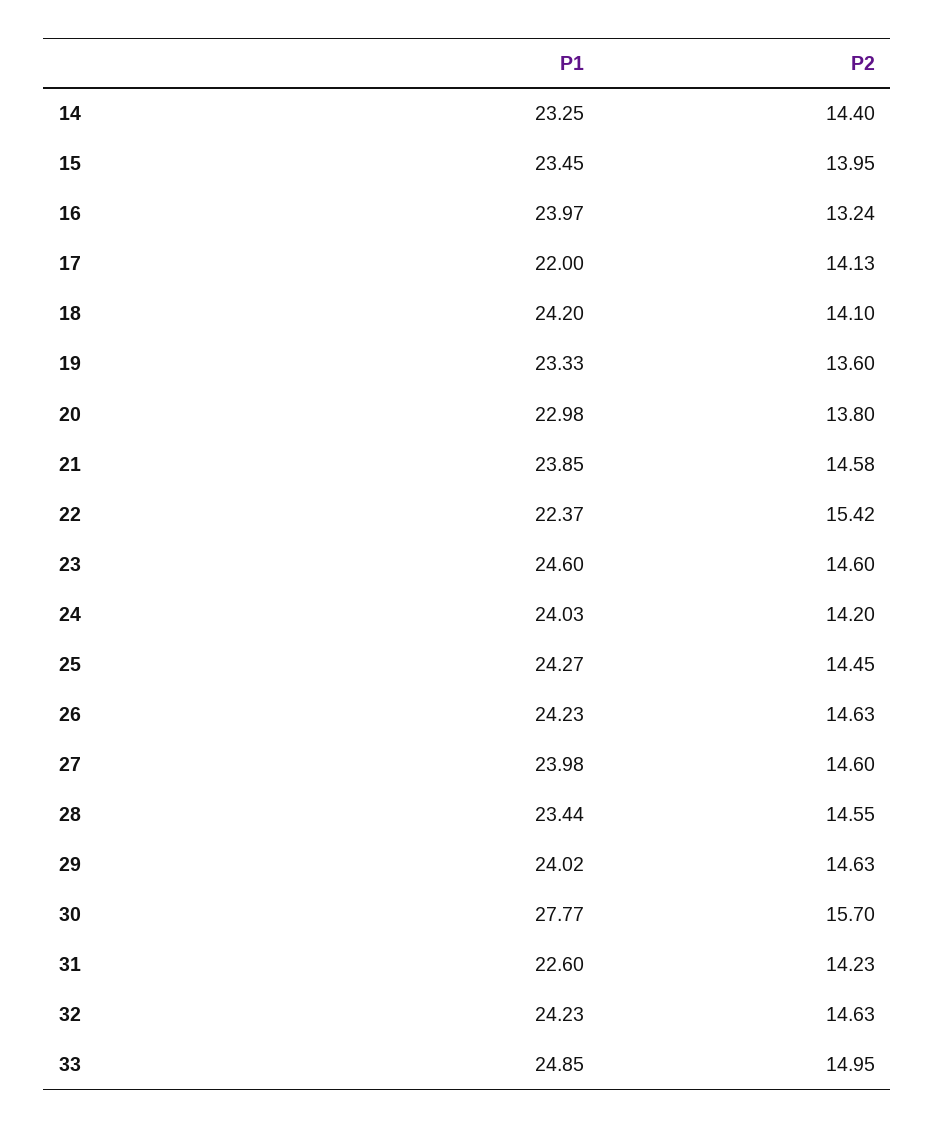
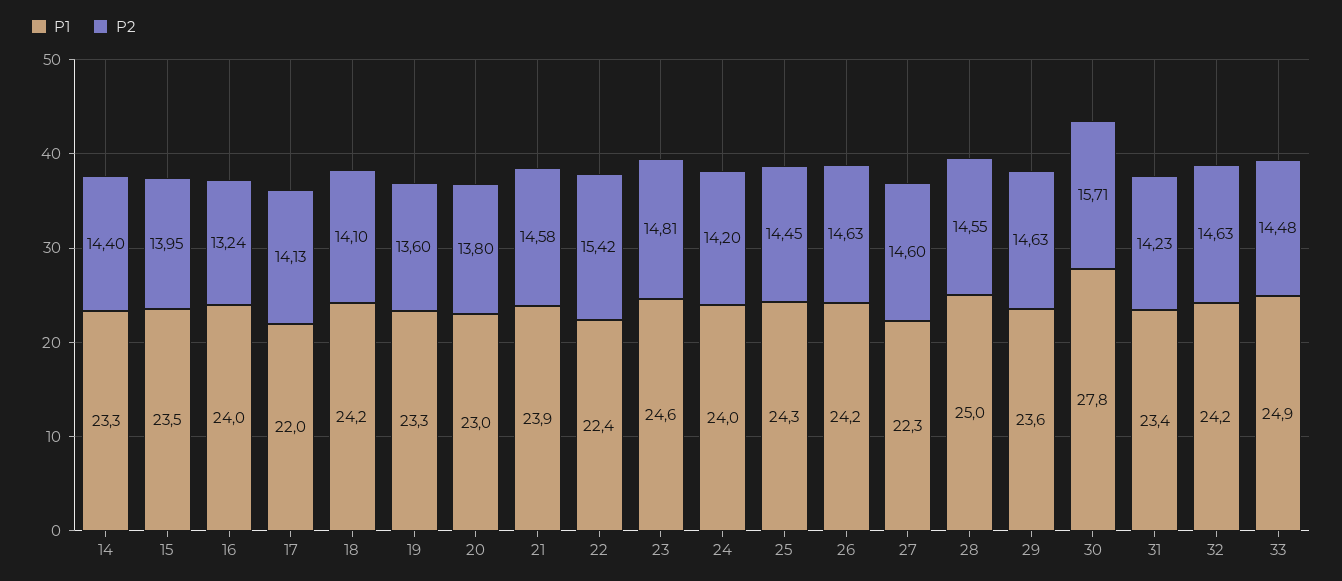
P2, 23: 14.6 -> 14.81
P1, 27: 23.98 -> 22.3
P1, 28: 23.44 -> 25
P1, 29: 24.02 -> 23.6
P2, 30: 15.7 -> 15.71
P1, 31: 22.6 -> 23.4
P2, 33: 14.95 -> 14.48

